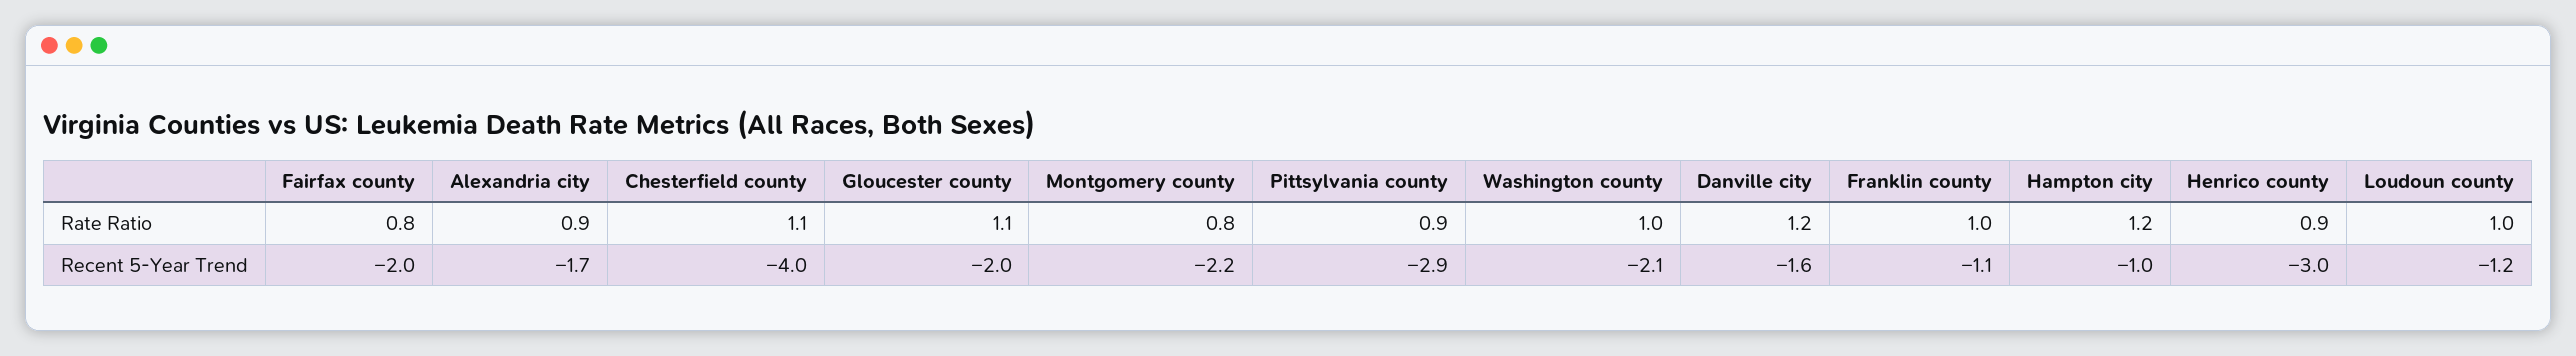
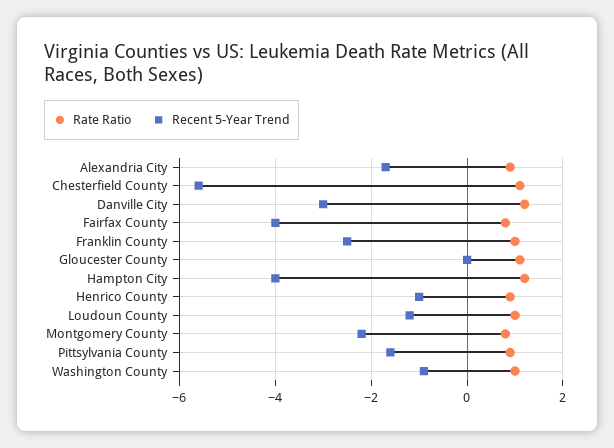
Recent 5-Year Trend, Fairfax county: -2 -> -4
Recent 5-Year Trend, Chesterfield county: -4 -> -5.5
Recent 5-Year Trend, Gloucester county: -2 -> 0
Recent 5-Year Trend, Pittsylvania county: -2.9 -> -1.5
Recent 5-Year Trend, Washington county: -2.1 -> -1
Recent 5-Year Trend, Danville city: -1.6 -> -3
Recent 5-Year Trend, Franklin county: -1.1 -> -2.5
Recent 5-Year Trend, Hampton city: -1 -> -4
Recent 5-Year Trend, Henrico county: -3 -> -1

